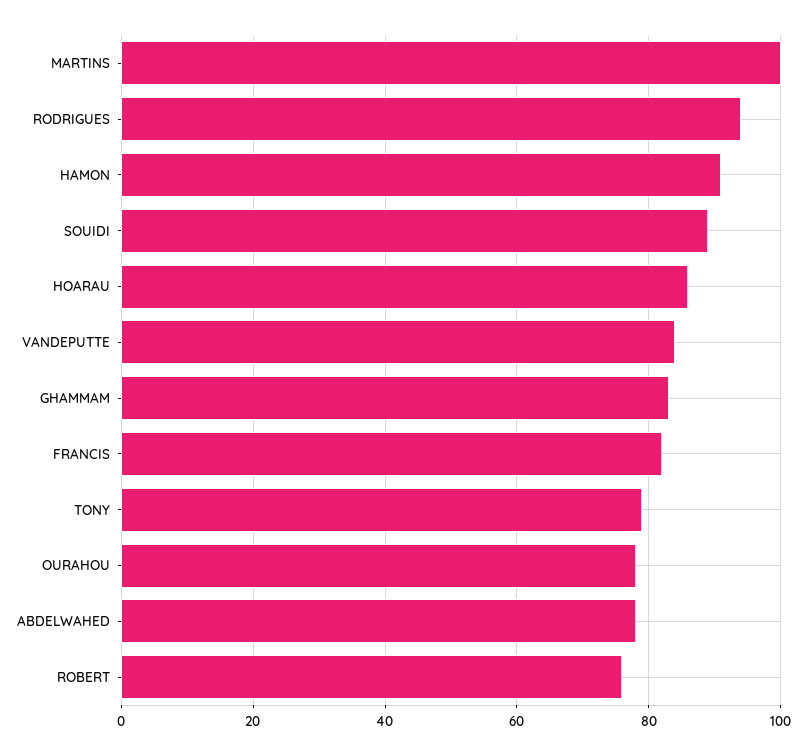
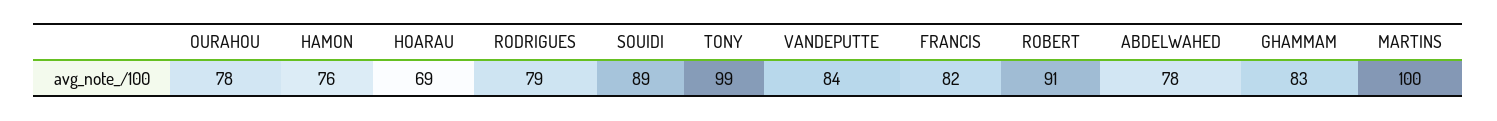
RODRIGUES: 95 -> 79
HAMON: 90 -> 76
HOARAU: 85 -> 69
TONY: 80 -> 99
ROBERT: 75 -> 91

